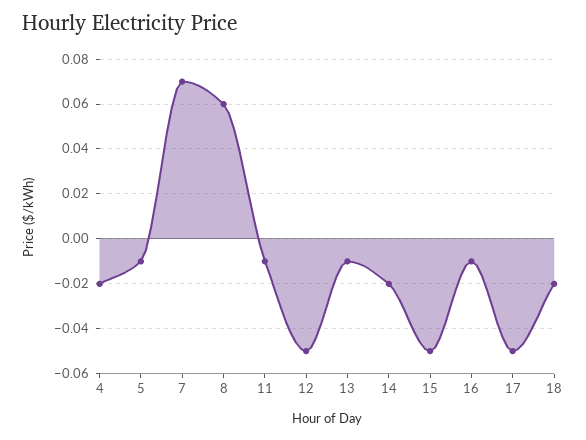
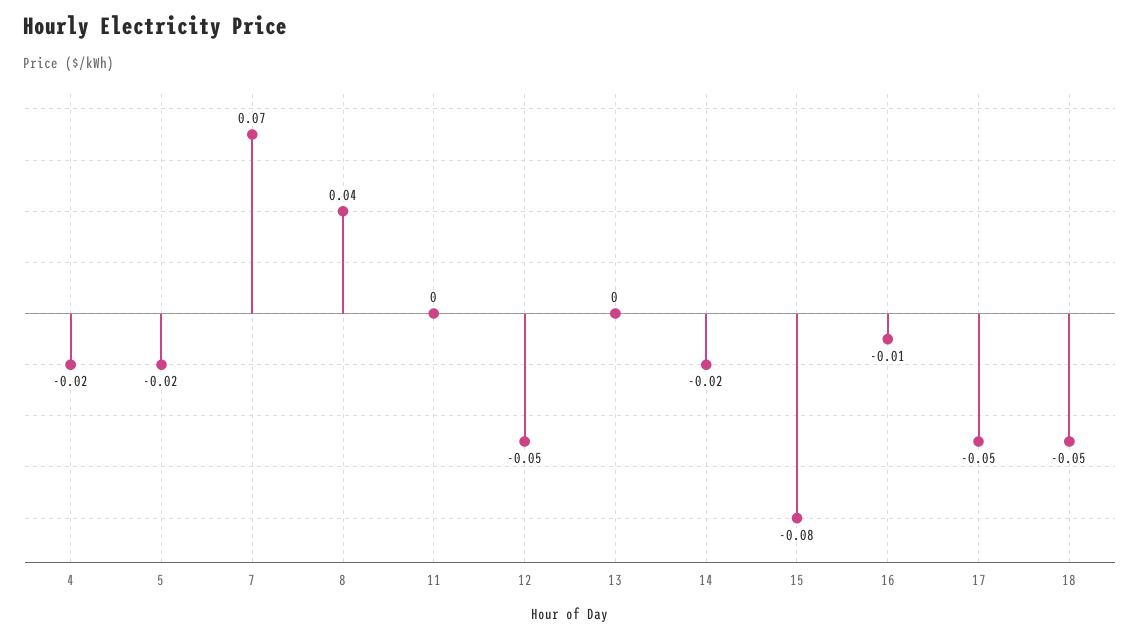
5: -0.01 -> -0.02
8: 0.06 -> 0.04
11: -0.01 -> 0
13: -0.01 -> 0
15: -0.05 -> -0.08
18: -0.02 -> -0.05

